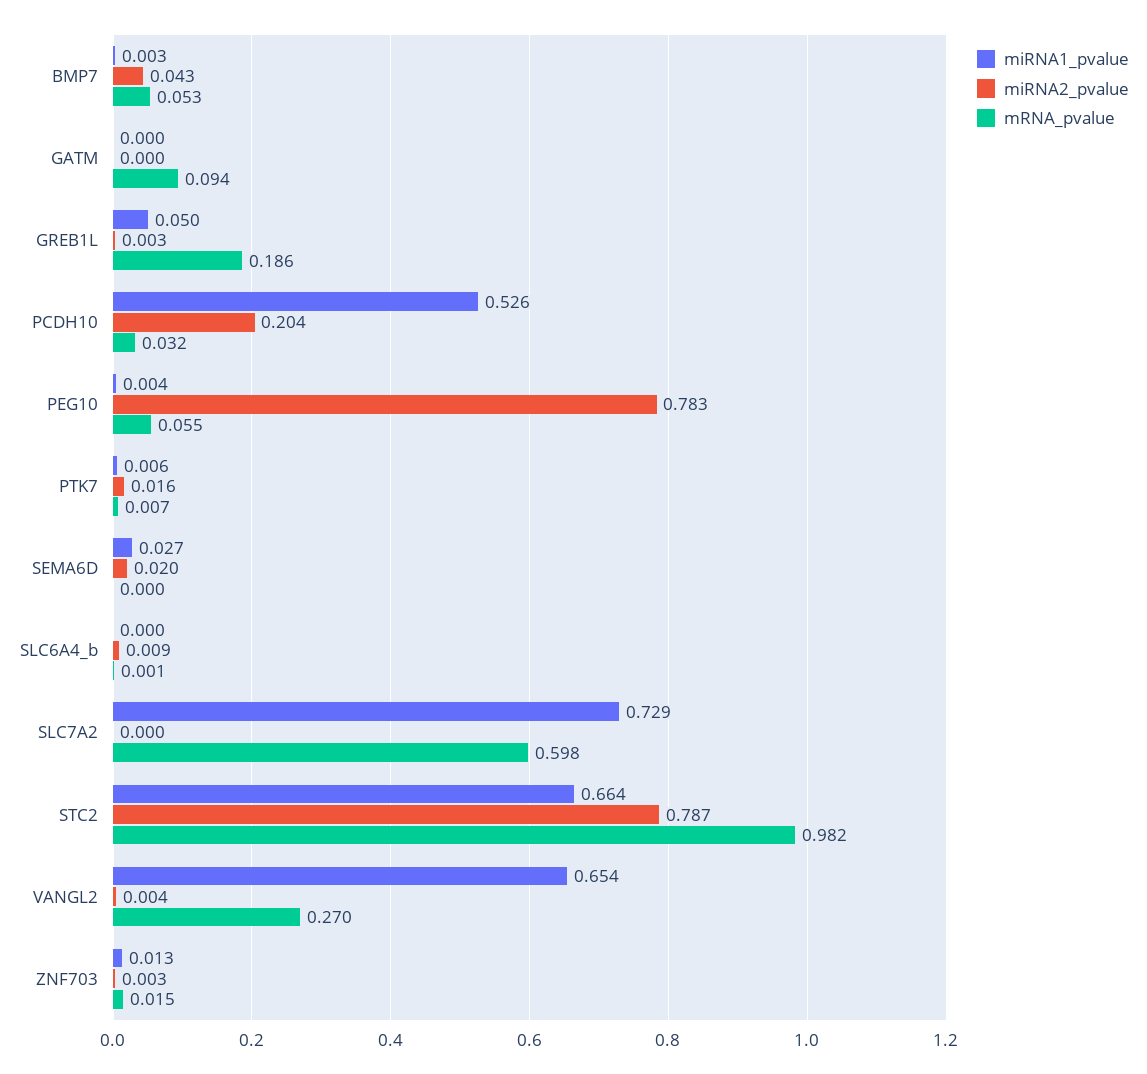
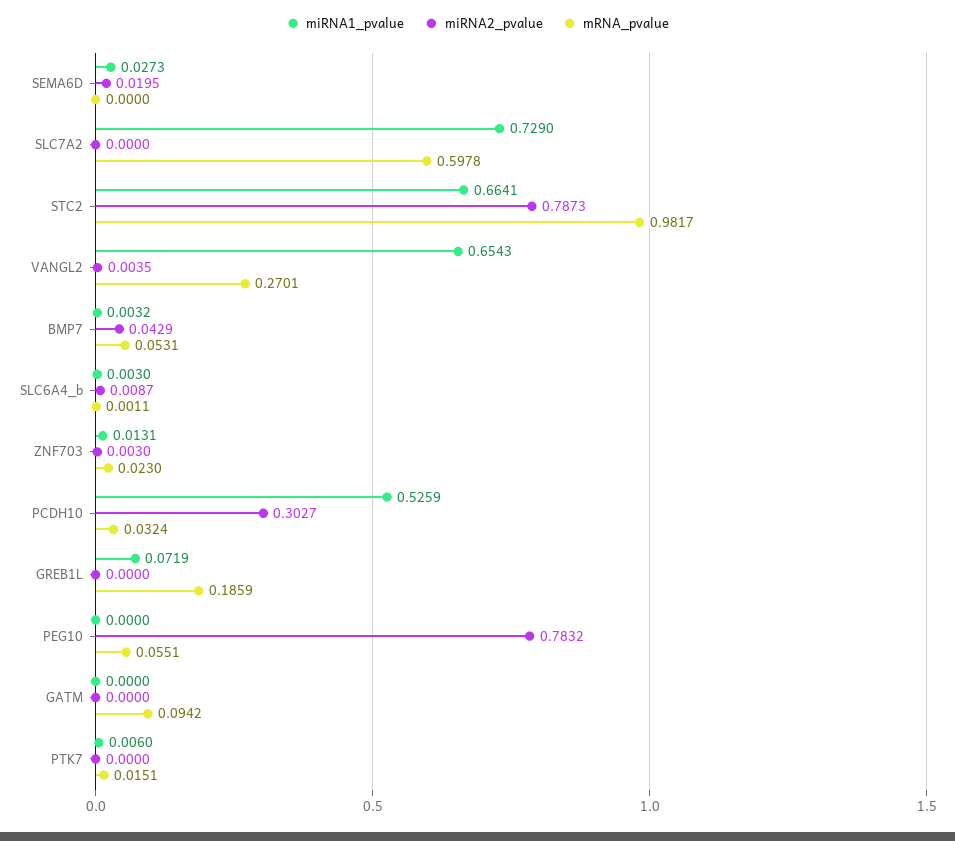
miRNA1_pvalue, GREB1L: 0.05 -> 0.0719
miRNA2_pvalue, GREB1L: 0.003 -> 0
miRNA2_pvalue, PCDH10: 0.204 -> 0.3027
miRNA1_pvalue, PEG10: 0.004 -> 0
miRNA2_pvalue, PTK7: 0.016 -> 0
mRNA_pvalue, PTK7: 0.007 -> 0.0151
miRNA1_pvalue, SLC6A4_b: 0 -> 0.003
mRNA_pvalue, ZNF703: 0.015 -> 0.023

